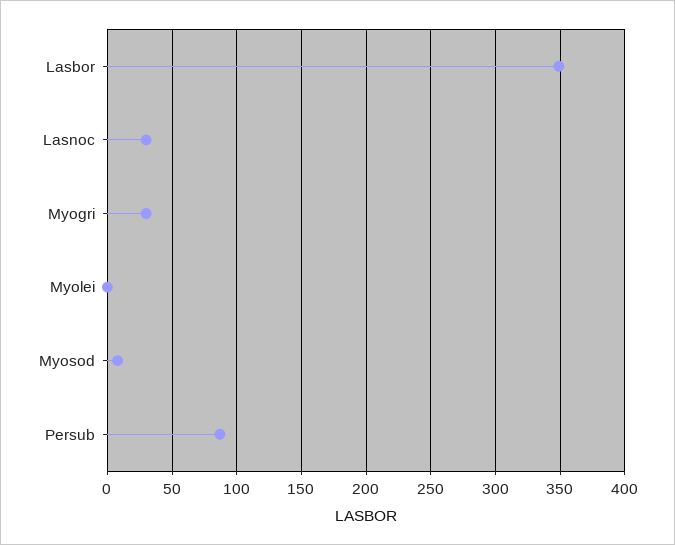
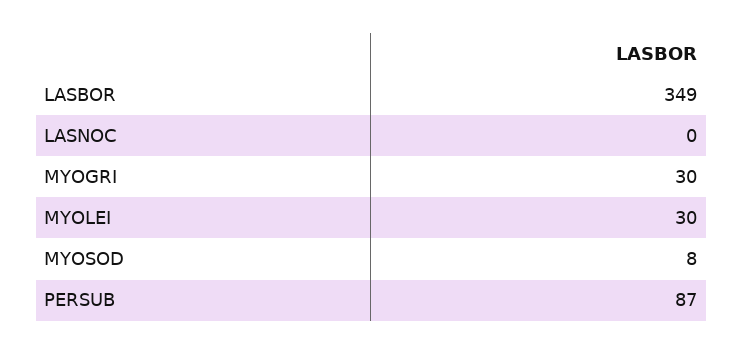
Lasnoc: 30 -> 0
Myolei: 0 -> 30

